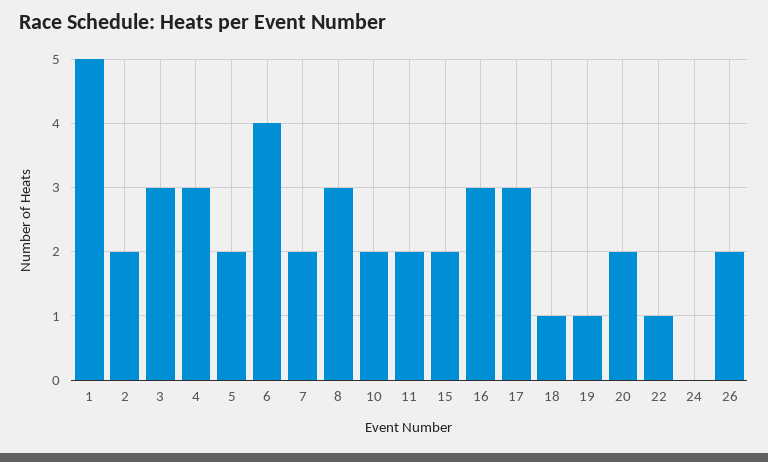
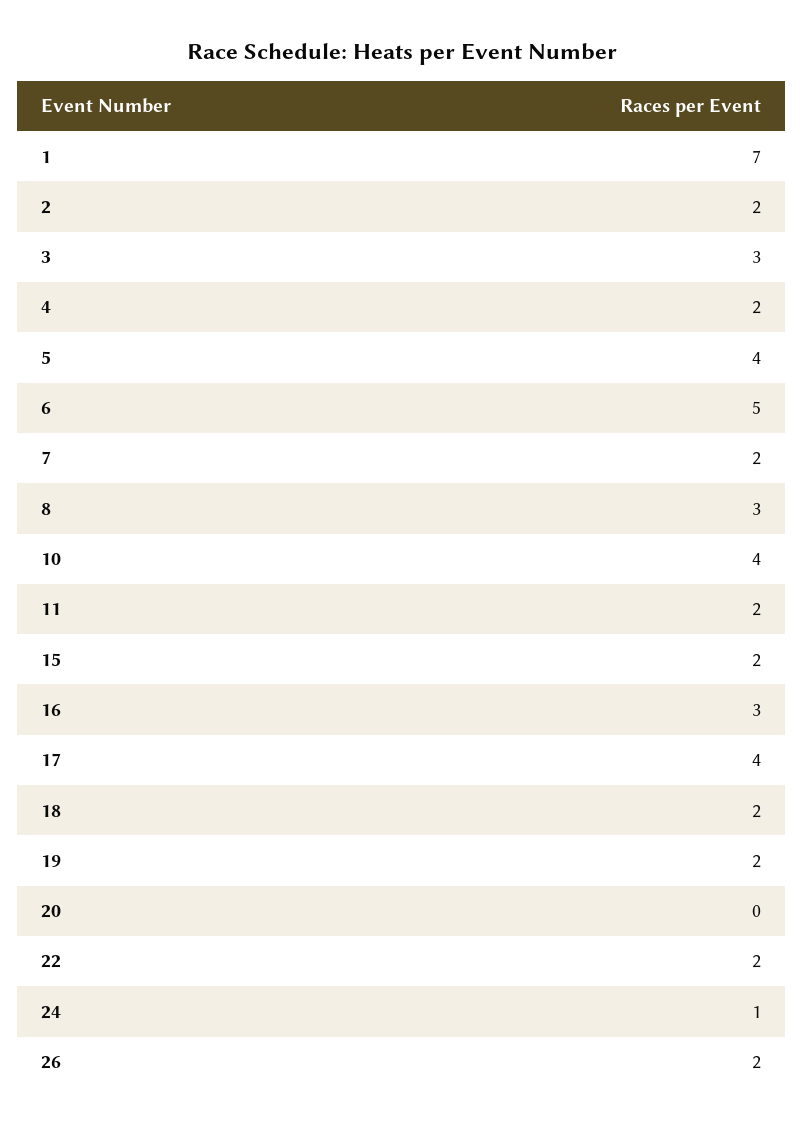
1: 5 -> 7
4: 3 -> 2
5: 2 -> 4
6: 4 -> 5
10: 2 -> 4
17: 3 -> 4
18: 1 -> 2
19: 1 -> 2
20: 2 -> 0
22: 1 -> 2
24: 0 -> 1

